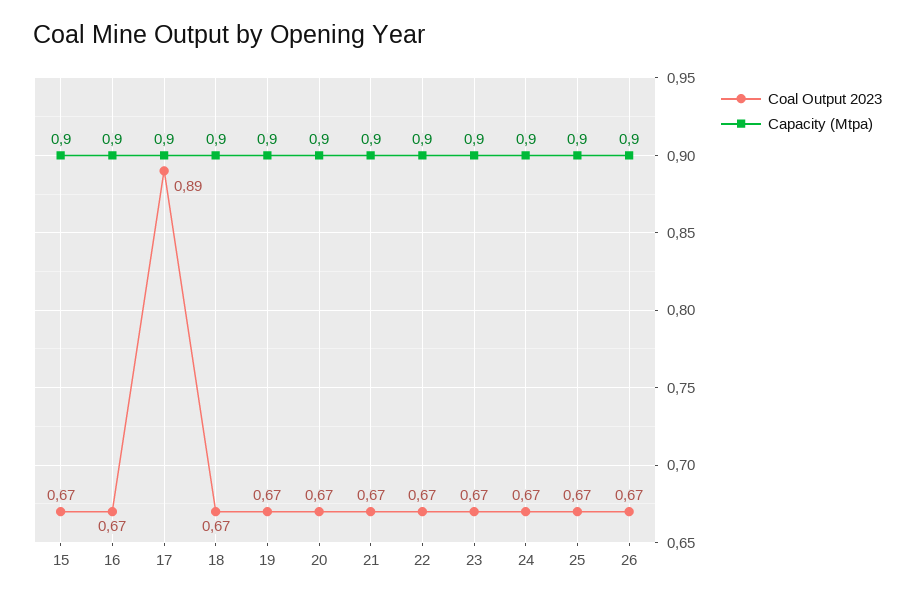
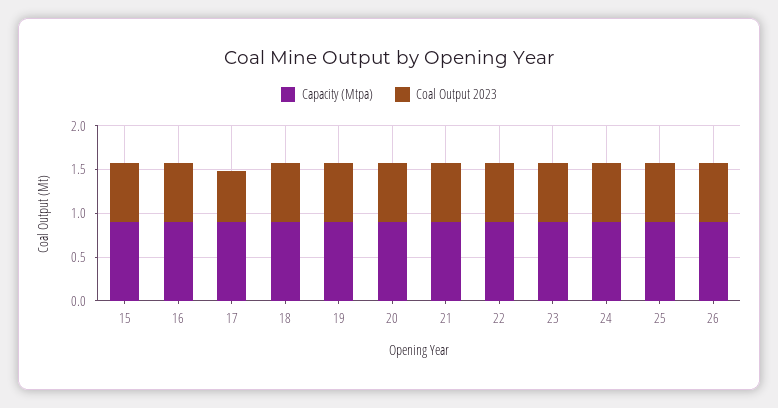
Coal Output 2023, 17: 0.89 -> 0.6

